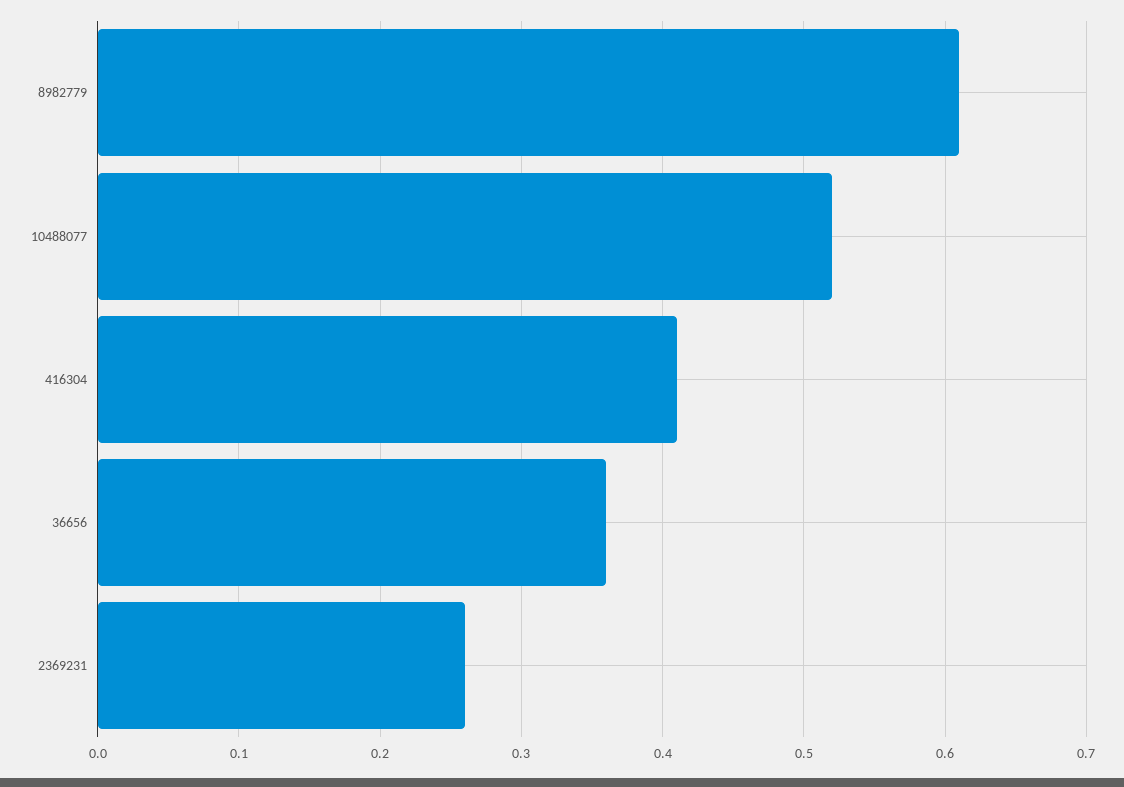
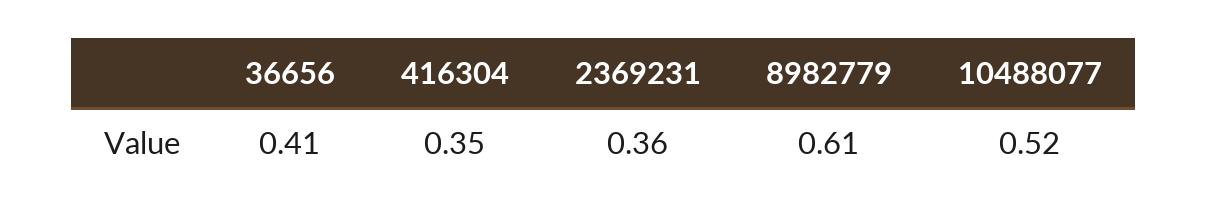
416304: 0.41 -> 0.35
36656: 0.36 -> 0.41
2369231: 0.26 -> 0.36

